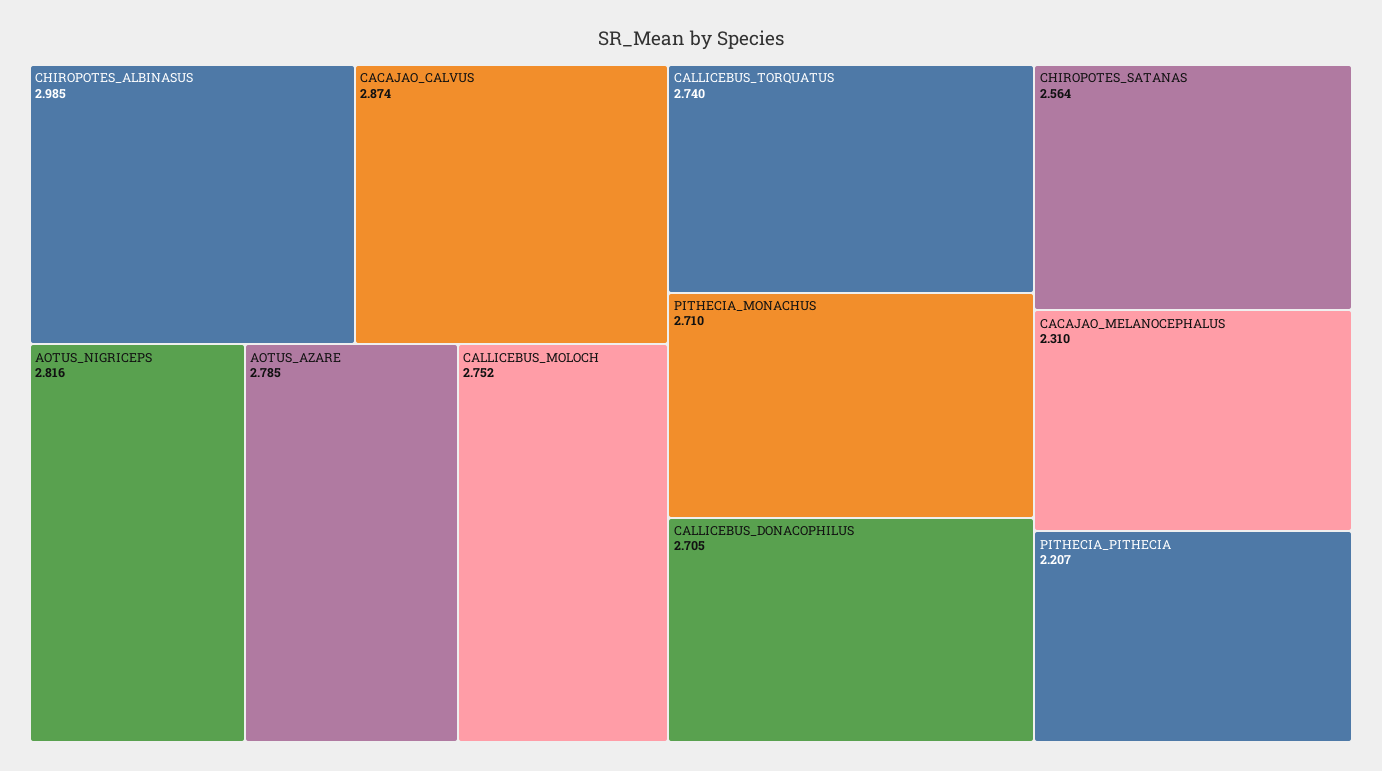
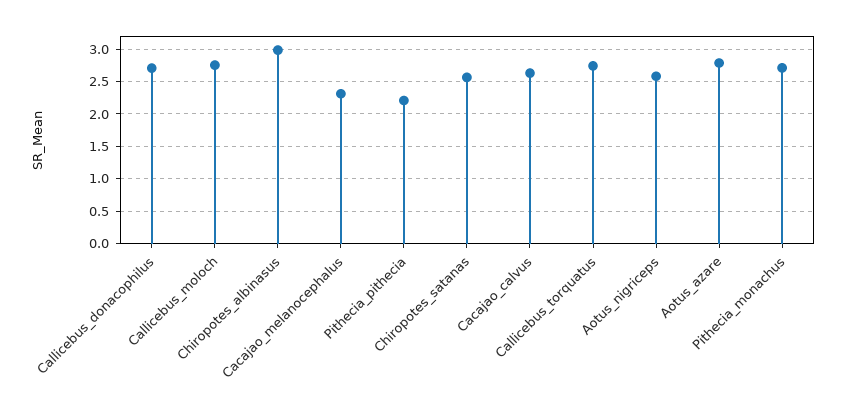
CACAJAO_CALVUS: 2.874 -> 2.6
AOTUS_NIGRICEPS: 2.816 -> 2.6

